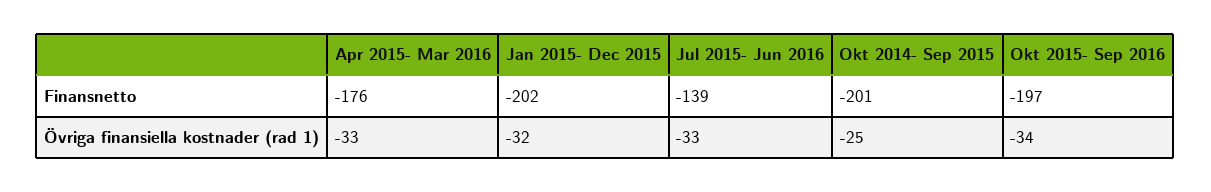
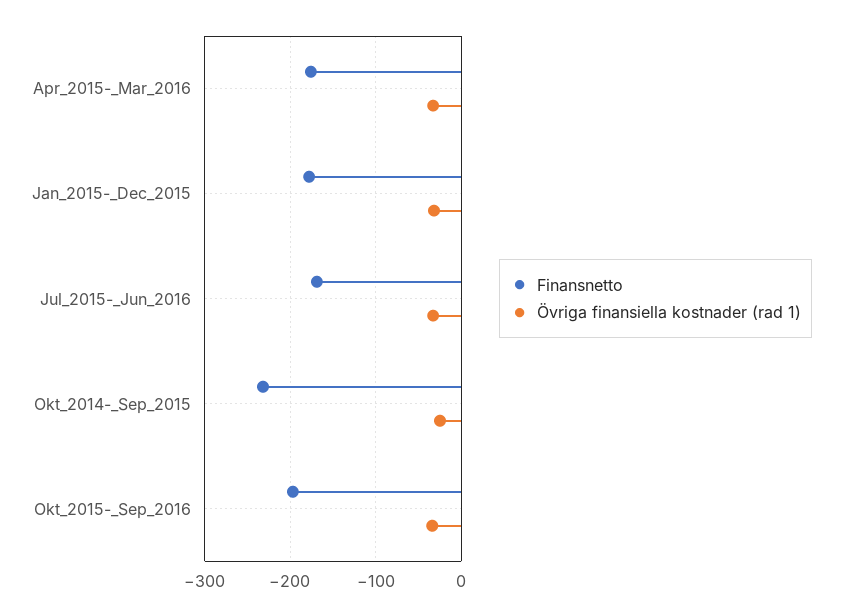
Finansnetto, Jan 2015- Dec 2015: -202 -> -180
Finansnetto, Jul 2015- Jun 2016: -139 -> -170
Finansnetto, Okt 2014- Sep 2015: -201 -> -230

